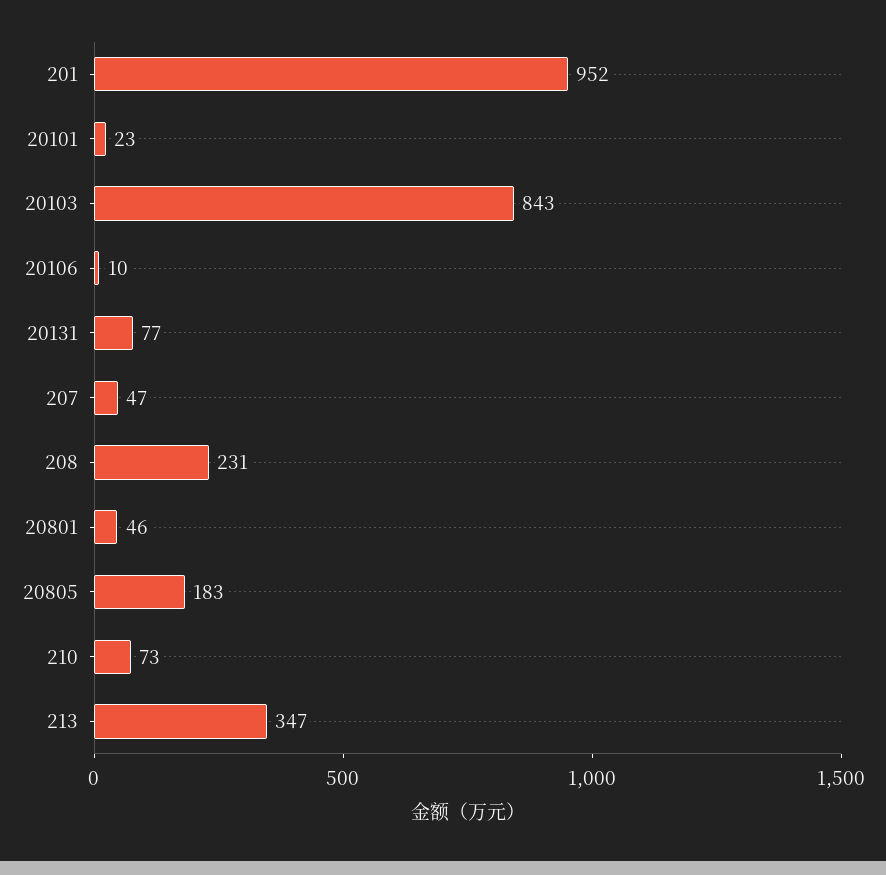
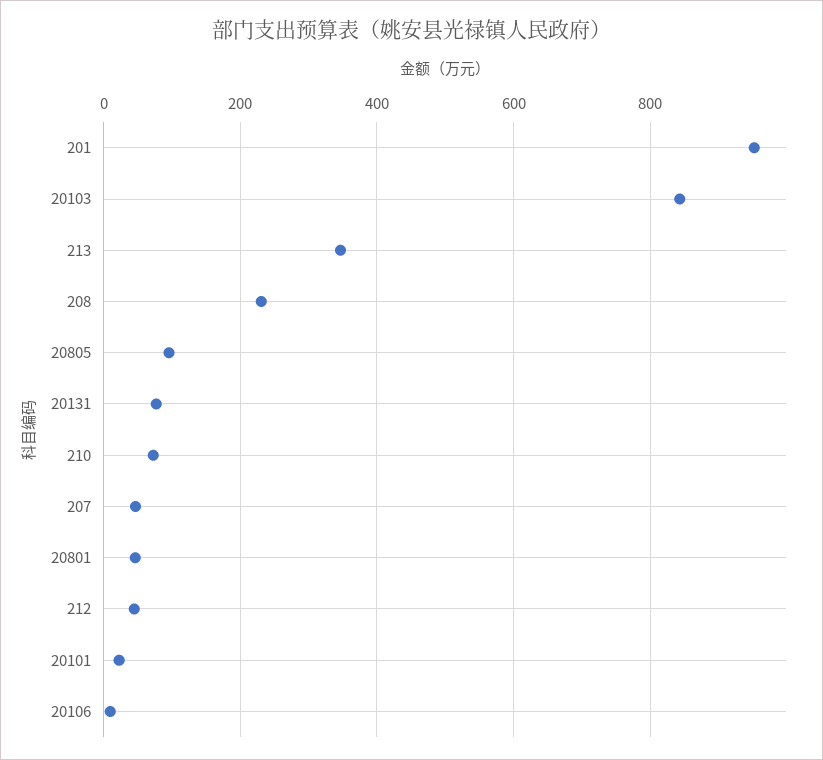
20805: 183 -> 100
212: none -> 40

